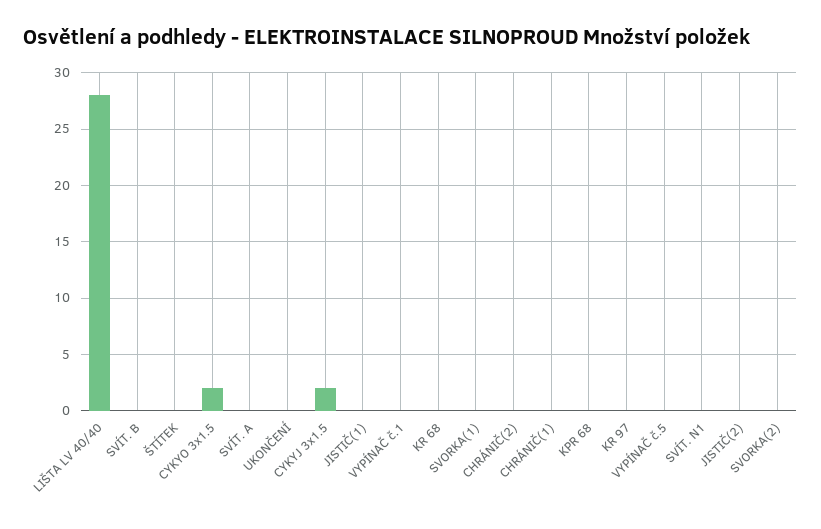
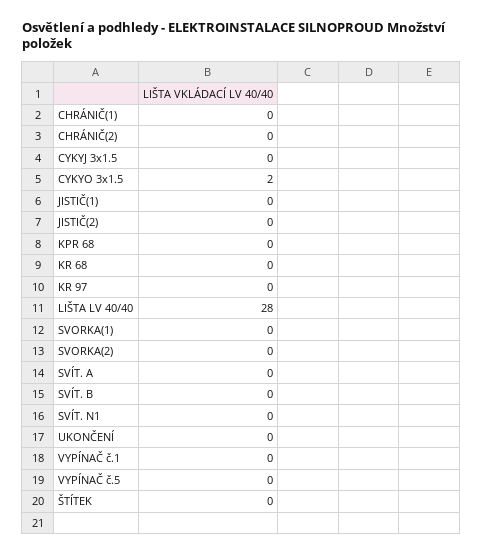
CYKYJ 3x1.5: 2 -> 0

